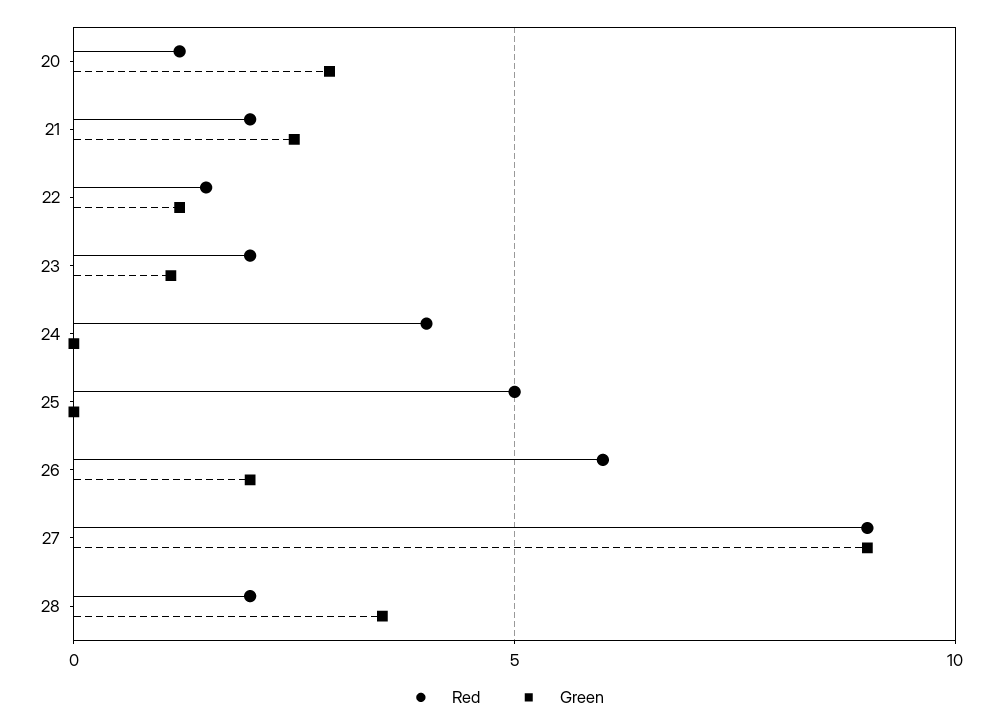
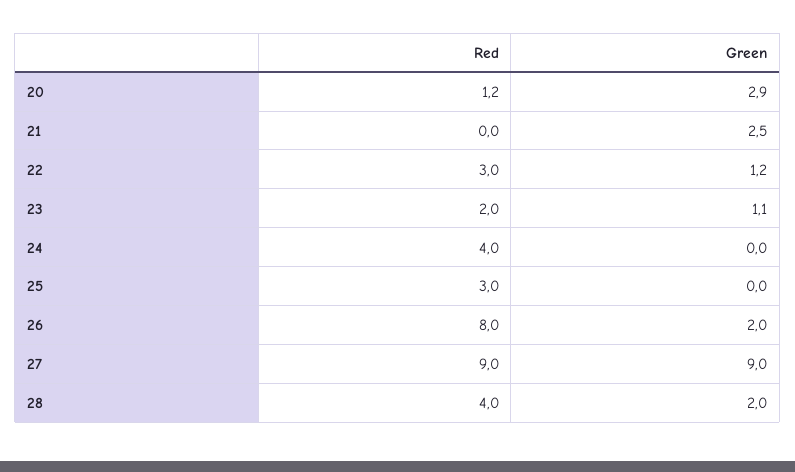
Red, 21: 2 -> 0
Red, 22: 1.5 -> 3
Red, 25: 5 -> 3
Red, 26: 6 -> 8
Red, 28: 2 -> 4
Green, 28: 3.5 -> 2

